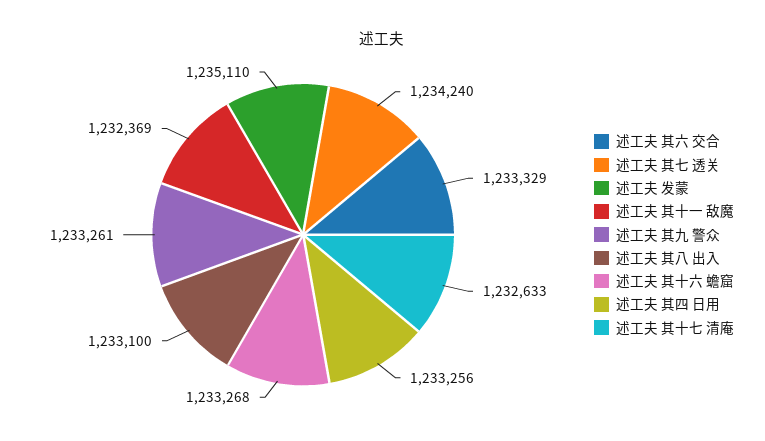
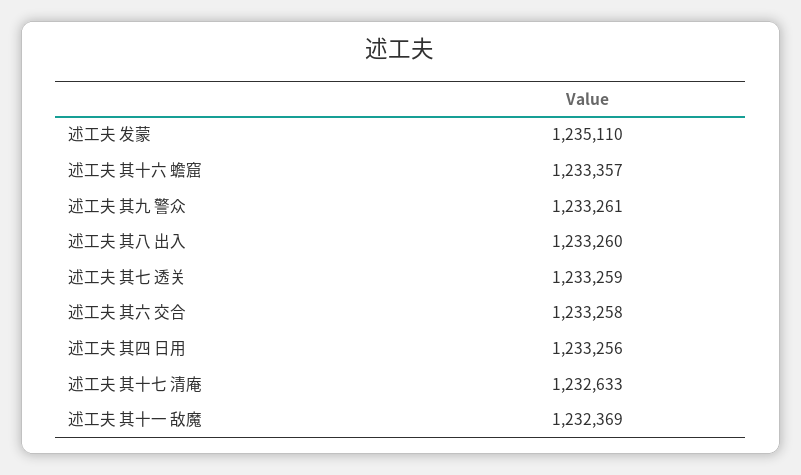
述工夫 其六 交合: 1233329 -> 1233258
述工夫 其七 透关: 1234240 -> 1233259
述工夫 其八 出入: 1233100 -> 1233260
述工夫 其十六 蟾窟: 1233268 -> 1233357

